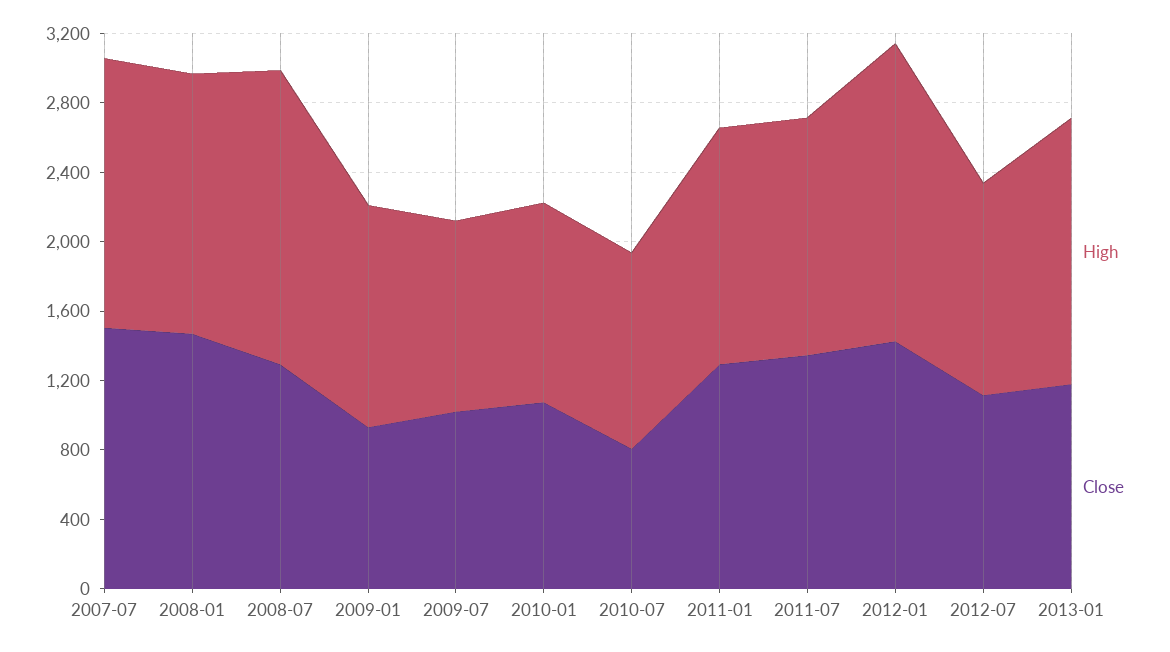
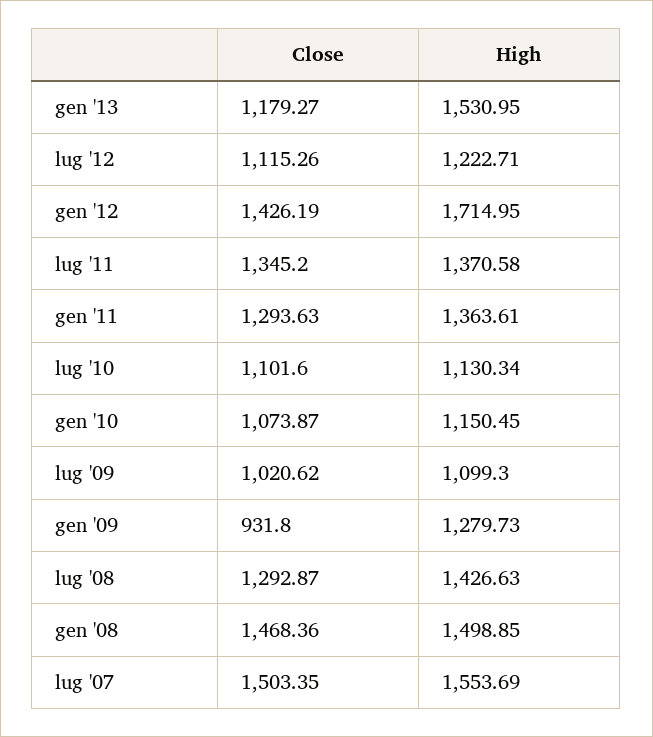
High, 2008-07: 1700 -> 1426.63
Close, 2010-07: 800 -> 1101.6

